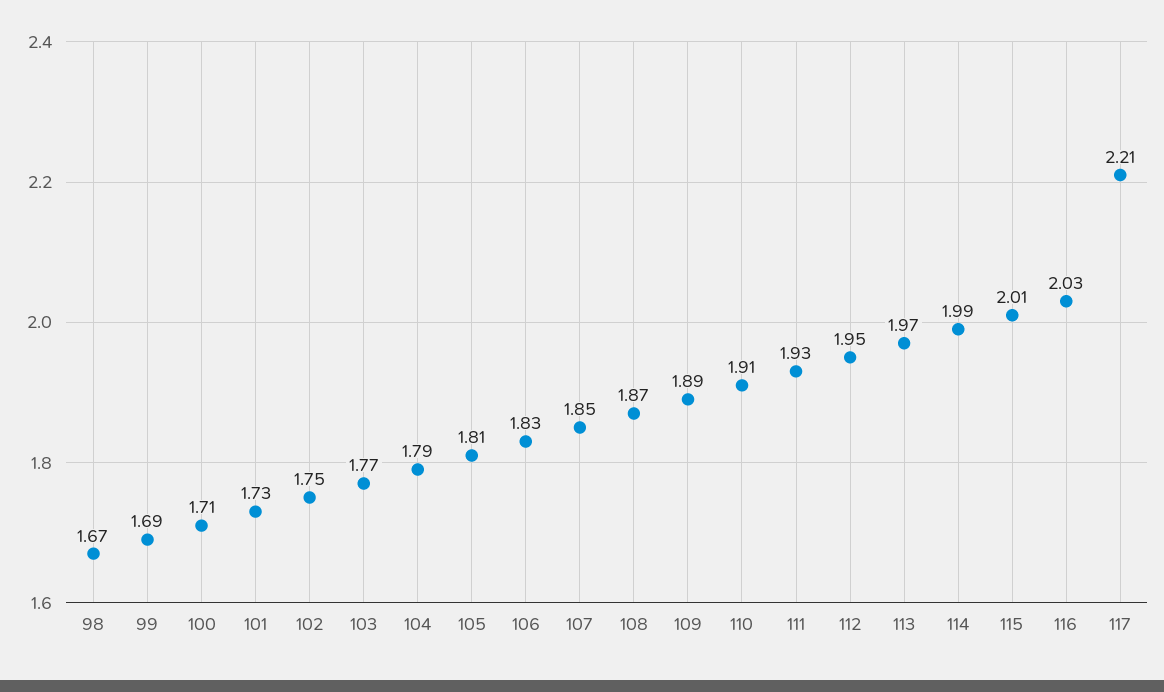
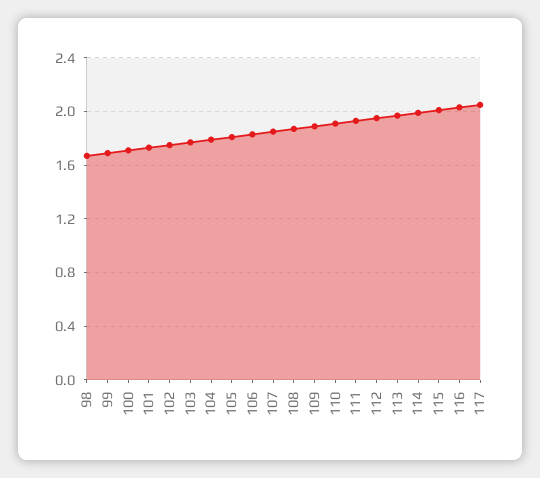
117: 2.21 -> 2.05

